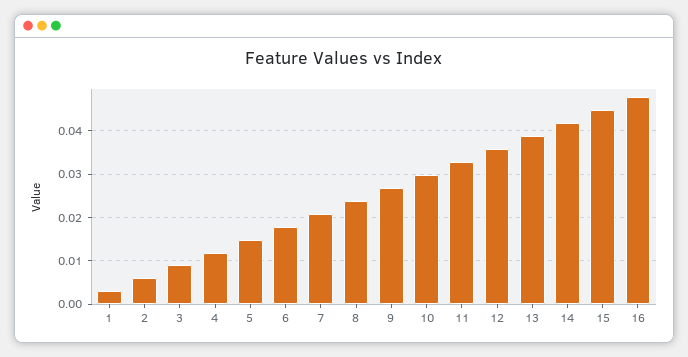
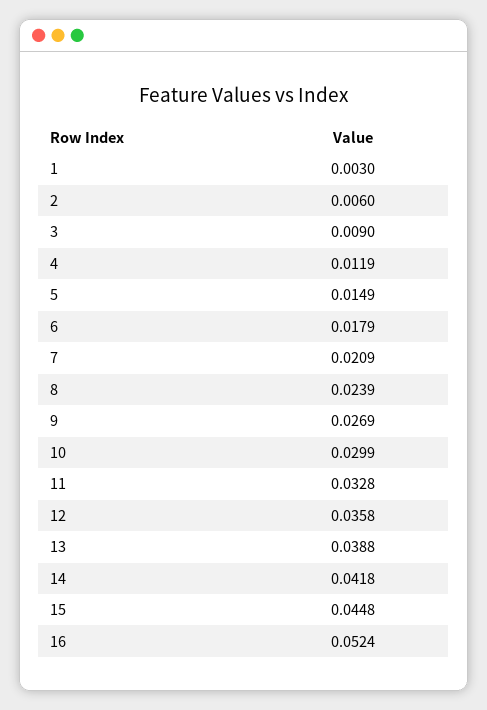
16: 0.048 -> 0.0524

